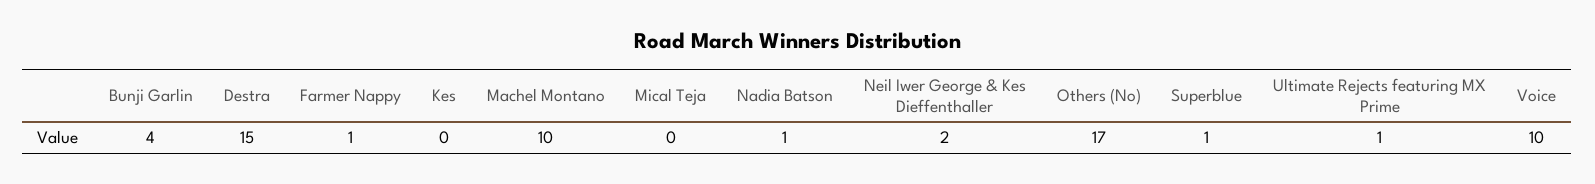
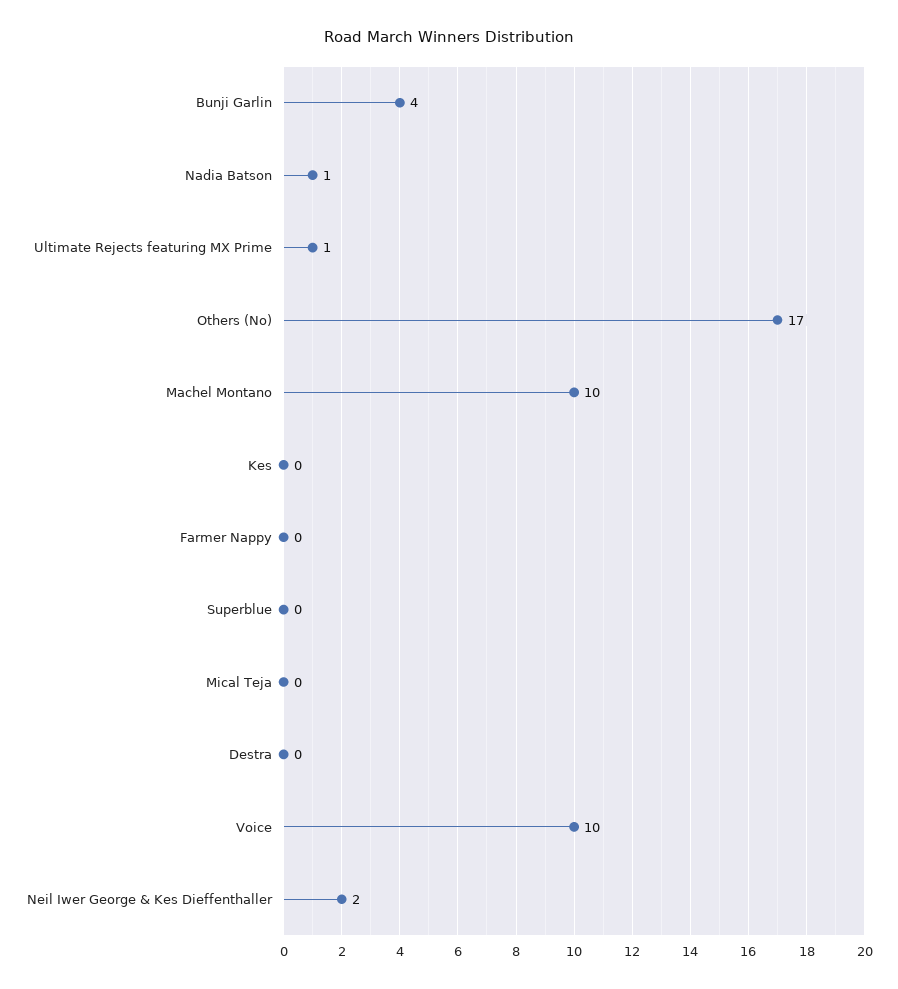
Destra: 15 -> 0
Farmer Nappy: 1 -> 0
Superblue: 1 -> 0

